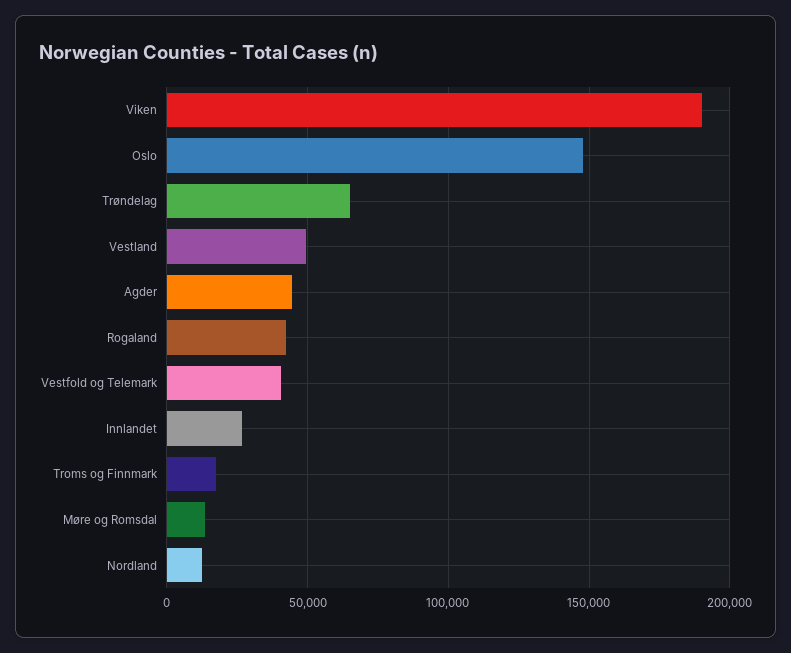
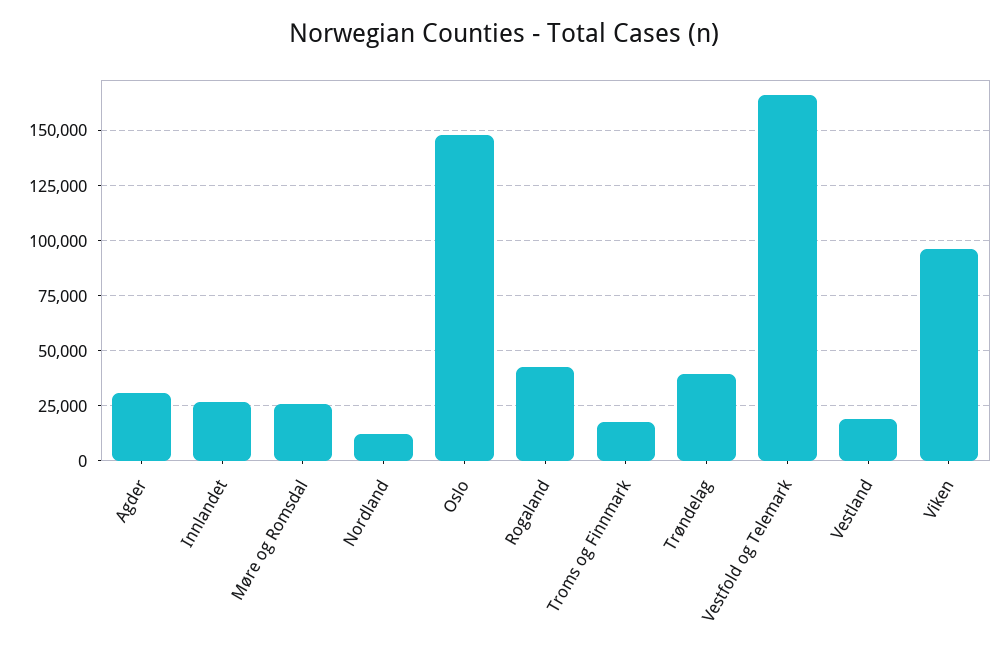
Viken: 190000 -> 95000
Trøndelag: 65000 -> 40000
Vestland: 50000 -> 20000
Agder: 45000 -> 30000
Vestfold og Telemark: 40000 -> 165000
Møre og Romsdal: 15000 -> 25000

